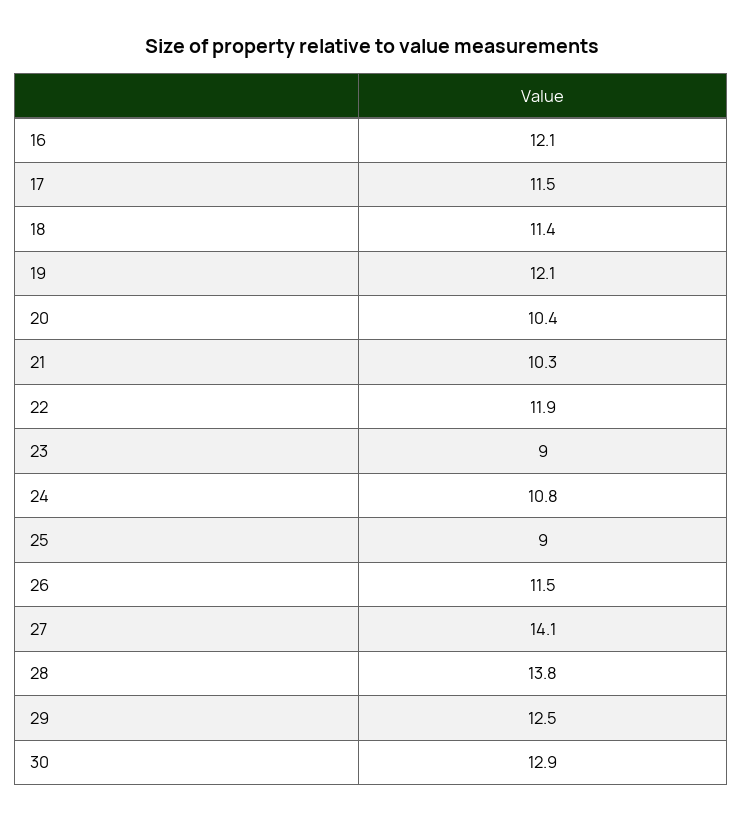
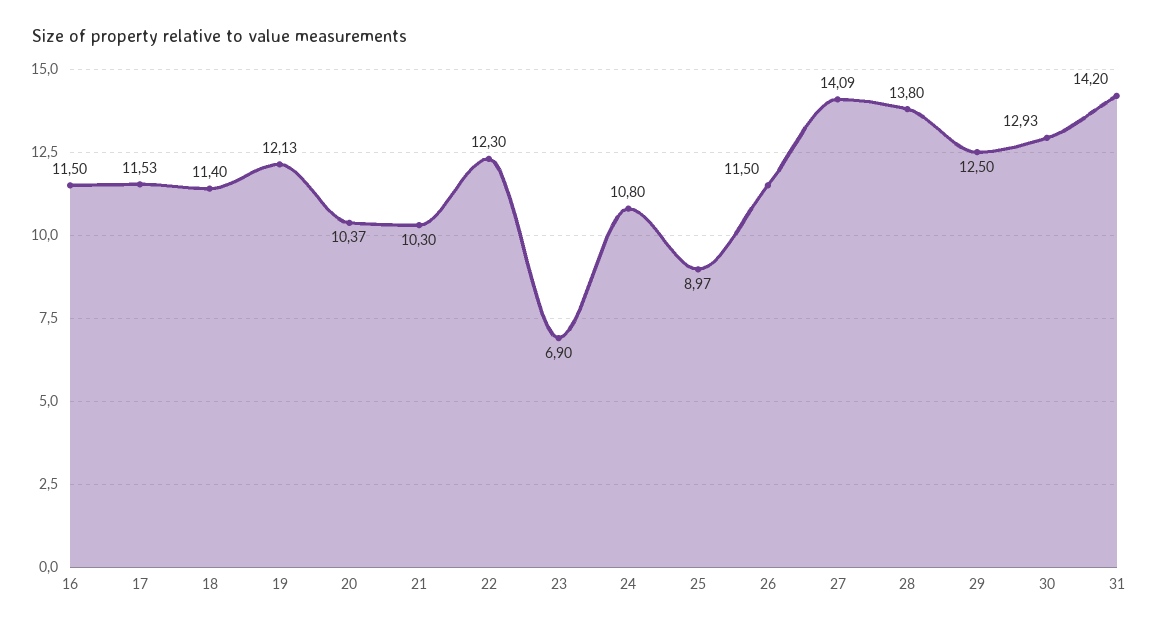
16: 12.1 -> 11.5
22: 11.9 -> 12.3
23: 9 -> 6.9
31: none -> 14.2

